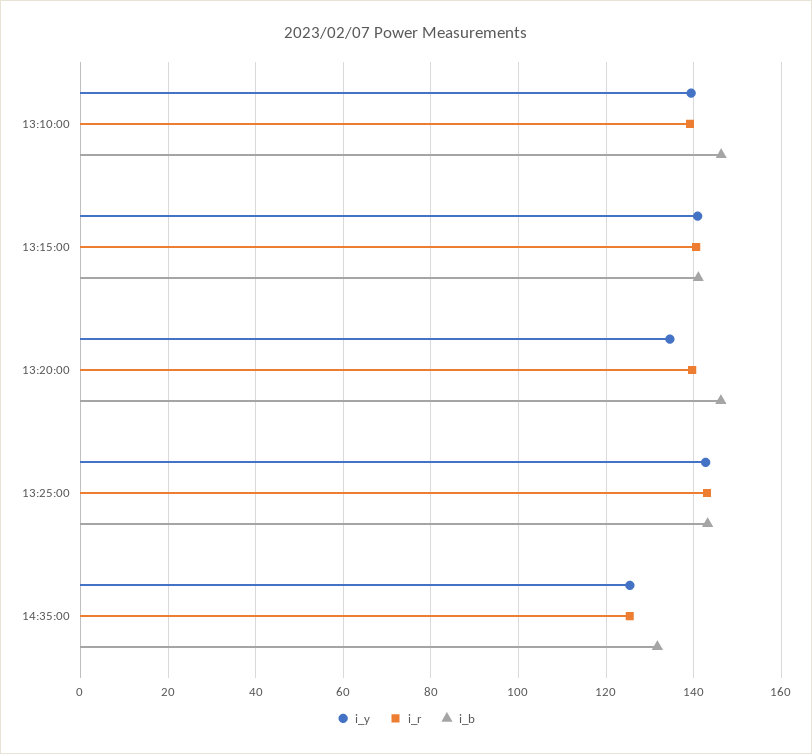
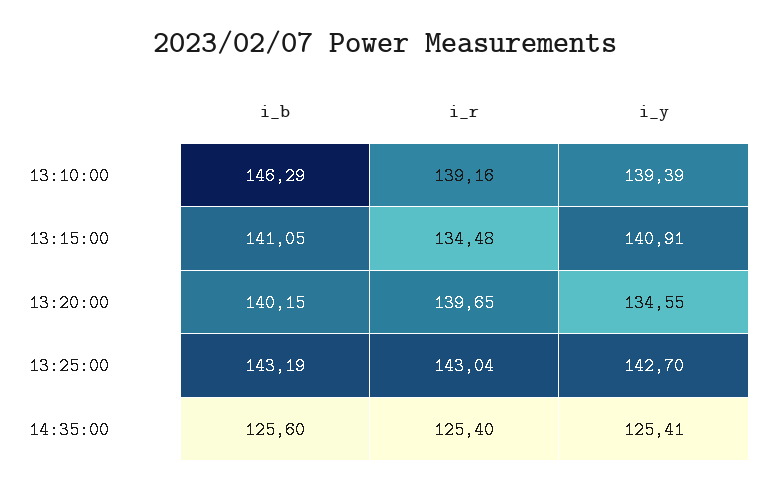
i_r, 13:15:00: 140 -> 134.48
i_b, 13:20:00: 146 -> 140.15
i_b, 14:35:00: 132 -> 125.6

